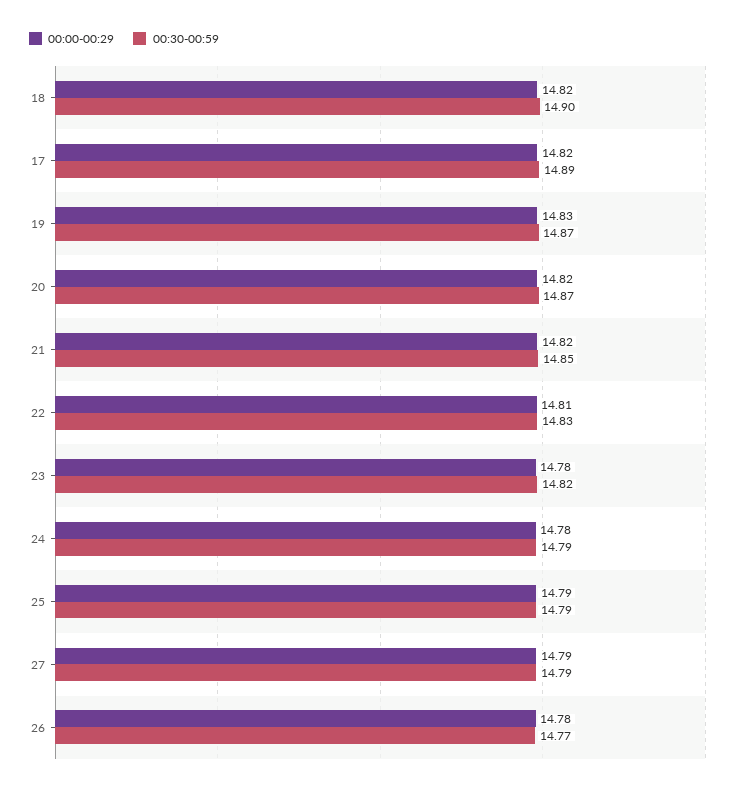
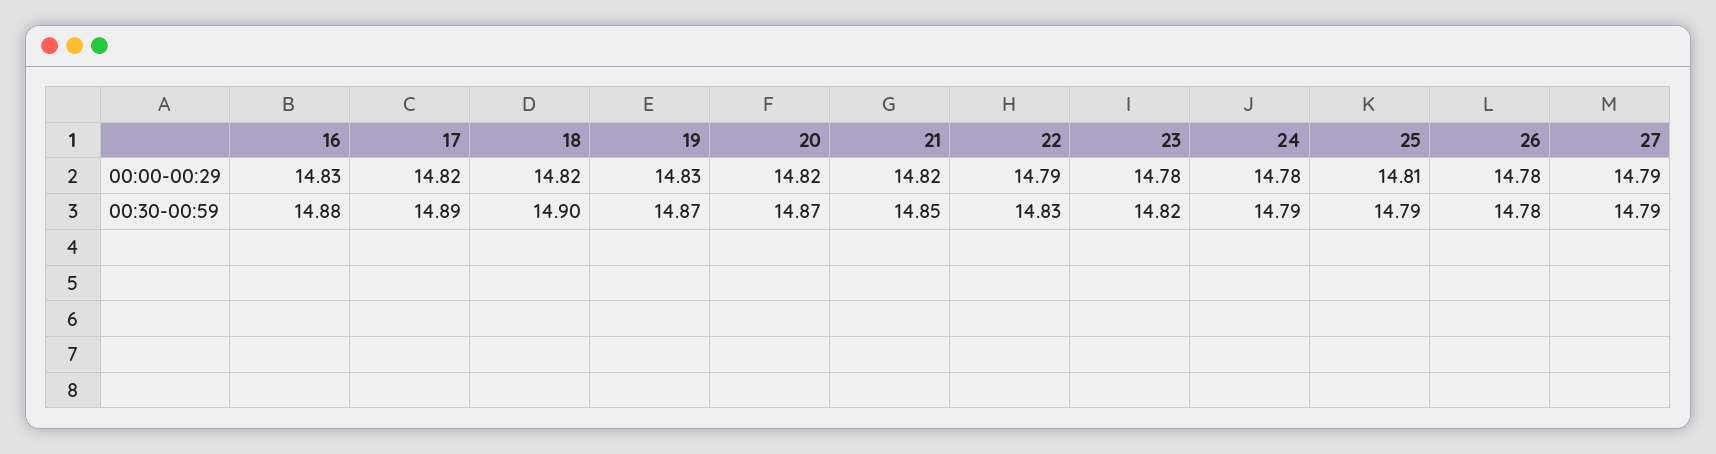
00:00-00:29, 22: 14.81 -> 14.79
00:00-00:29, 25: 14.79 -> 14.81
00:30-00:59, 26: 14.77 -> 14.78
00:00-00:29, 16: none -> 14.83
00:30-00:59, 16: none -> 14.88

